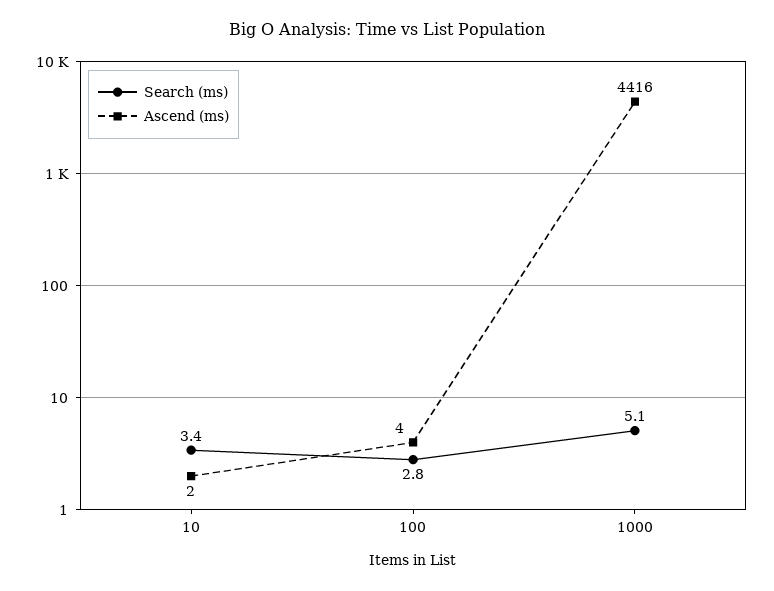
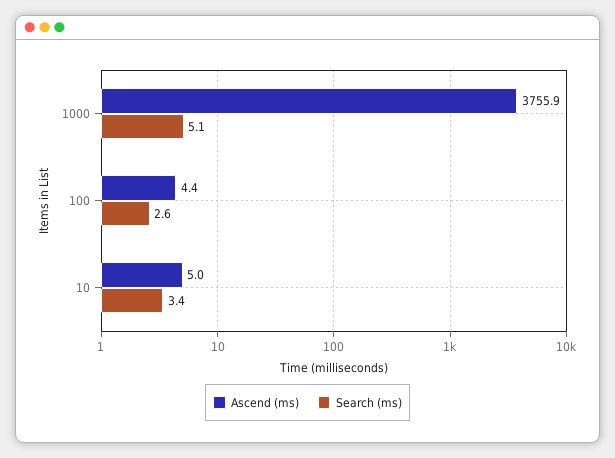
Ascend (ms), 10: 2 -> 5
Search (ms), 100: 2.8 -> 2.6
Ascend (ms), 1000: 4416 -> 3755.9

